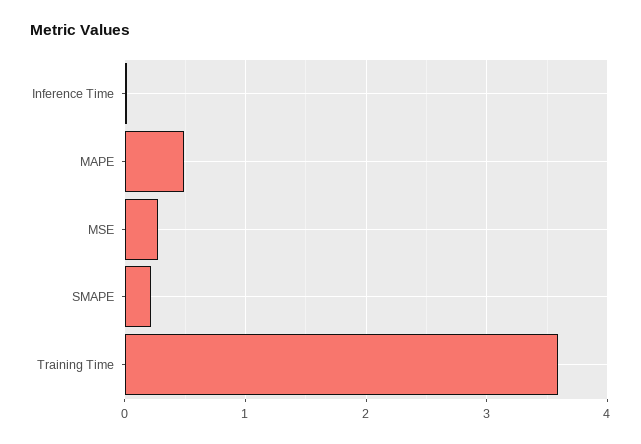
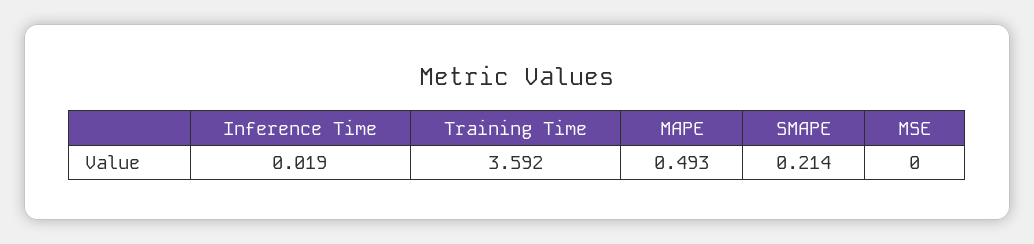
MSE: 0.3 -> 0

